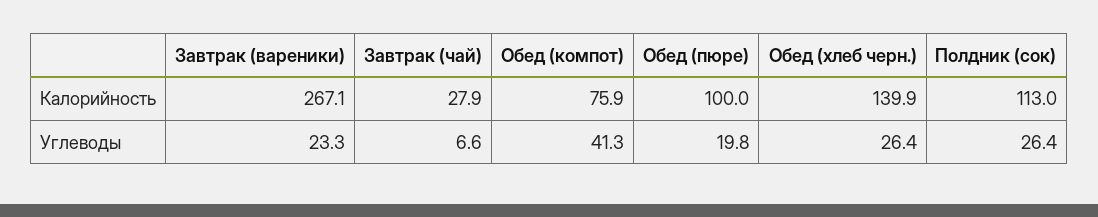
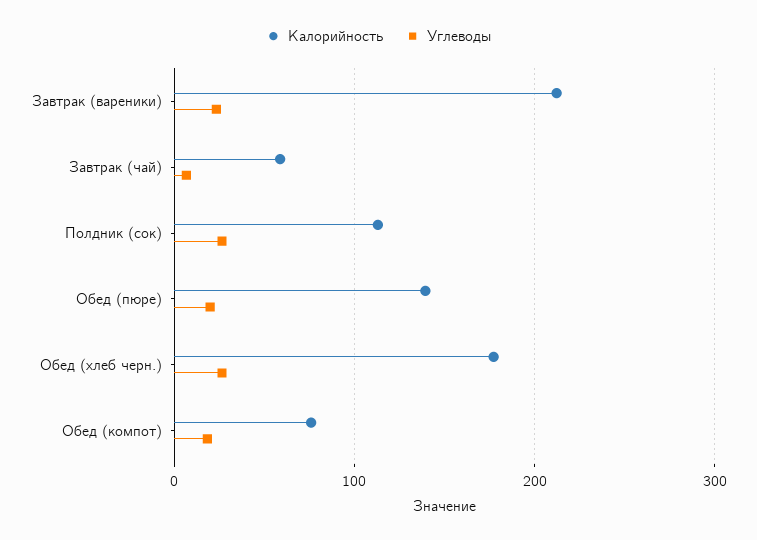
Калорийность, Завтрак (вареники): 267.1 -> 210
Калорийность, Завтрак (чай): 27.9 -> 60
Калорийность, Обед (пюре): 100 -> 140
Калорийность, Обед (хлеб черн.): 139.9 -> 180
Углеводы, Обед (компот): 41.3 -> 20

